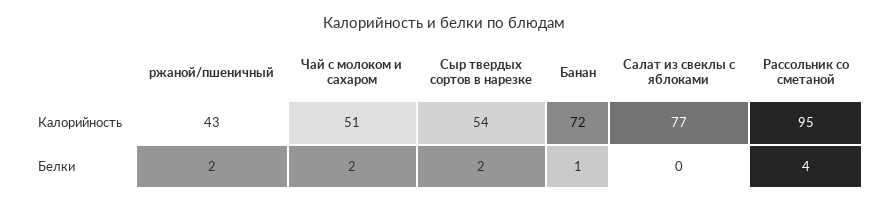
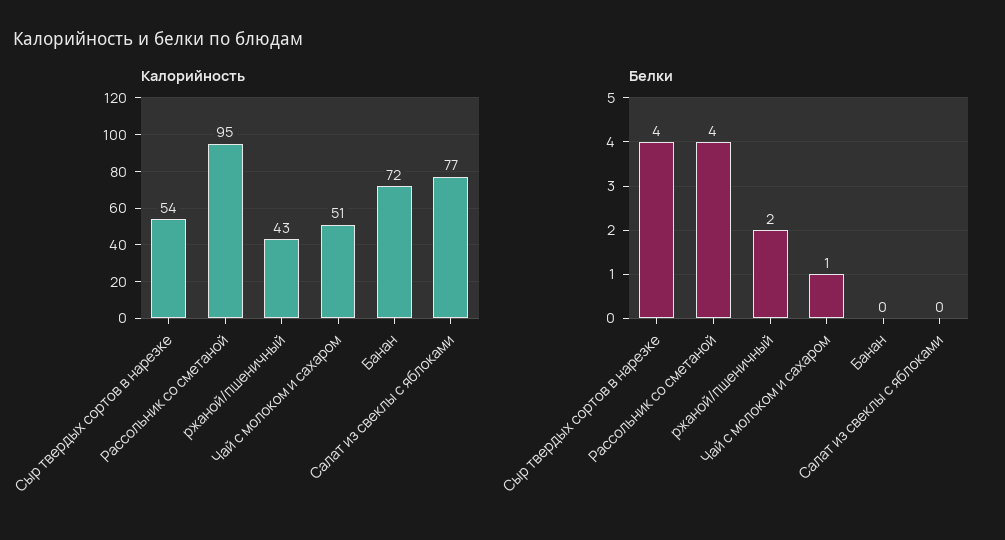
Белки, Чай с молоком и сахаром: 2 -> 1
Белки, Сыр твердых сортов в нарезке: 2 -> 4
Белки, Банан: 1 -> 0

